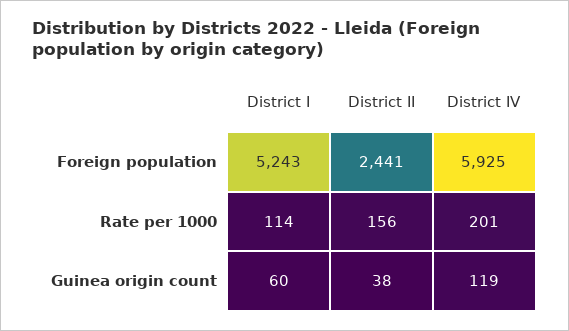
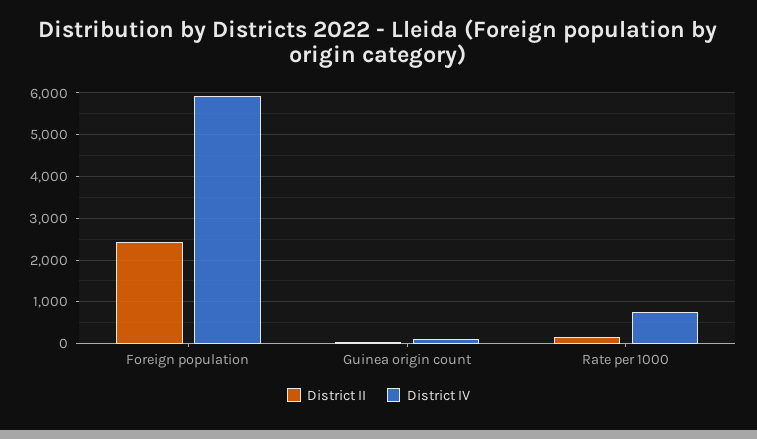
District I, Foreign population: 5243 -> none
District I, Rate per 1000: 114 -> none
District IV, Rate per 1000: 201 -> 800
District I, Guinea origin count: 60 -> none

